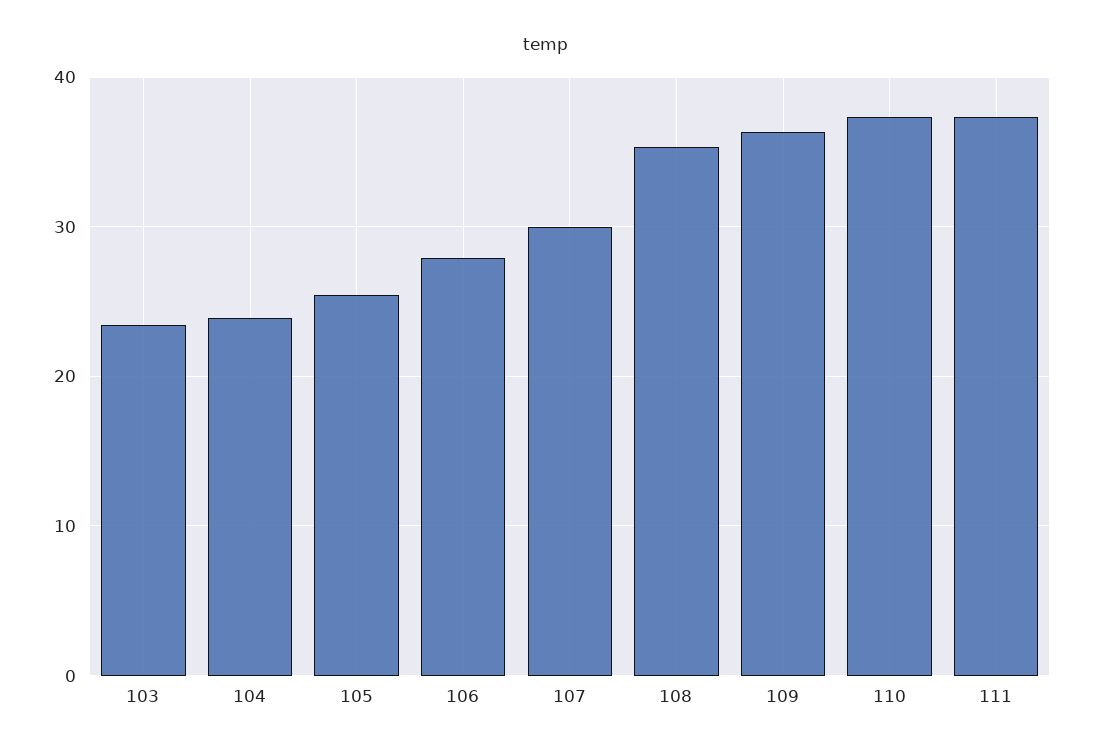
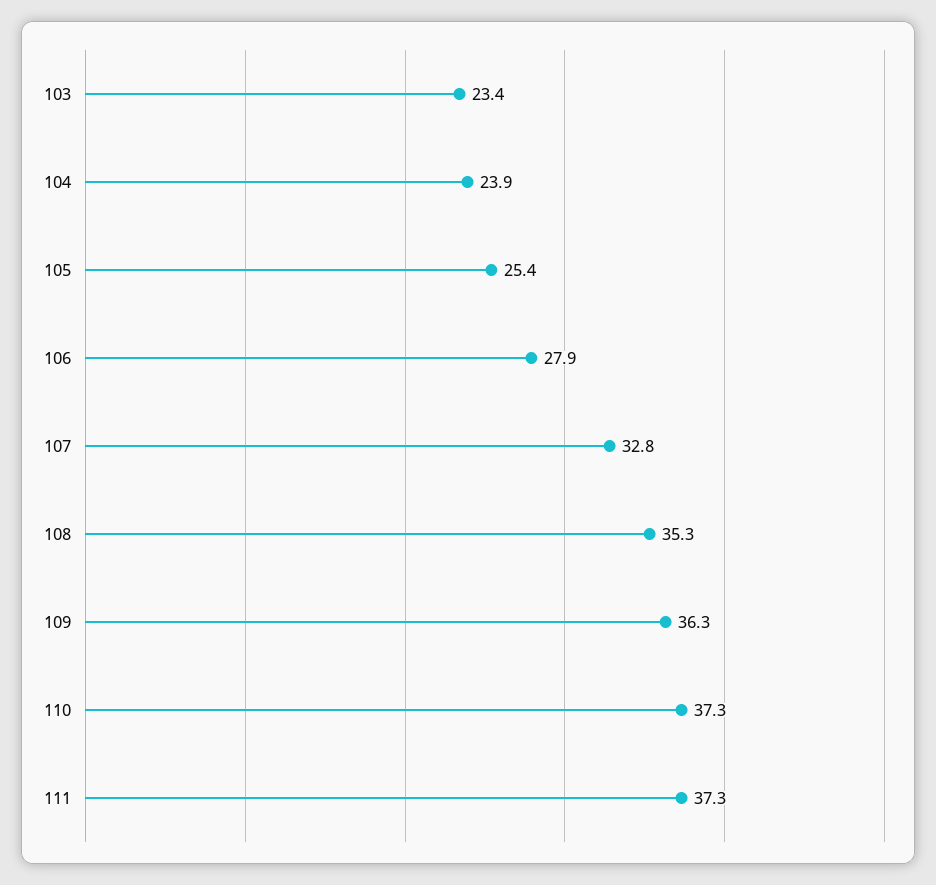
107: 30 -> 32.8

